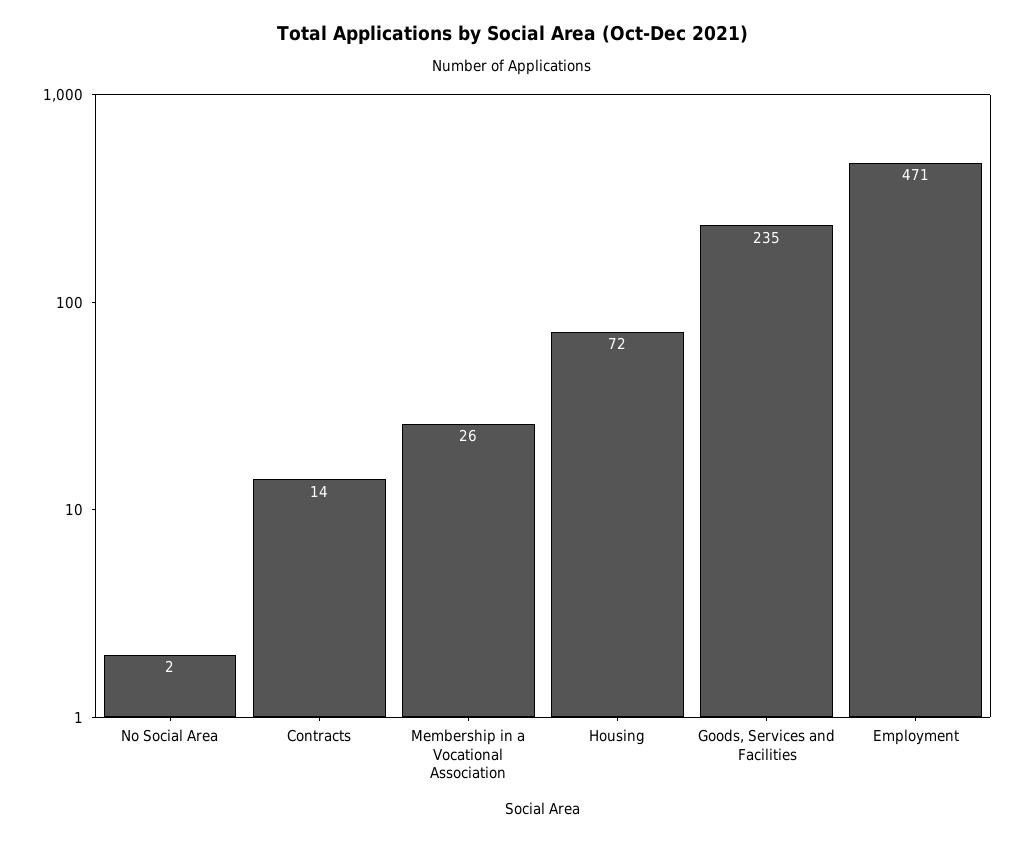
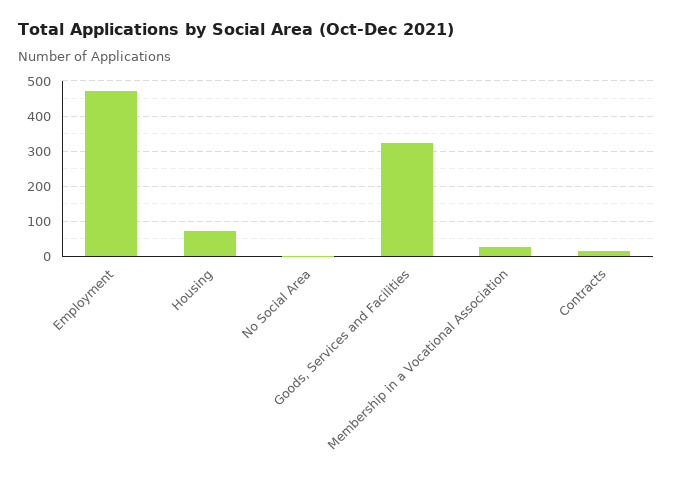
Goods, Services and Facilities: 235 -> 320

